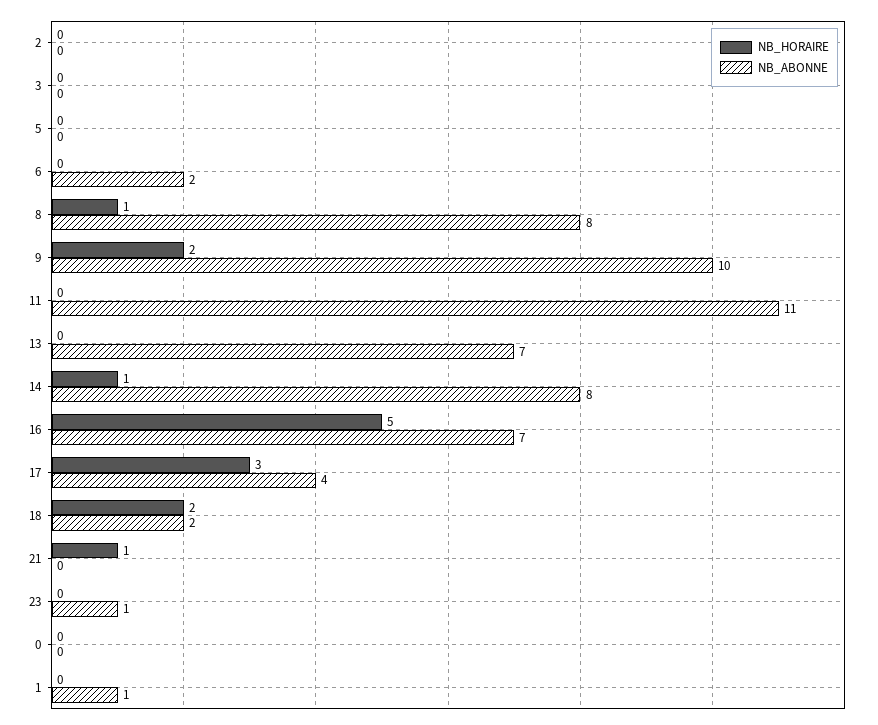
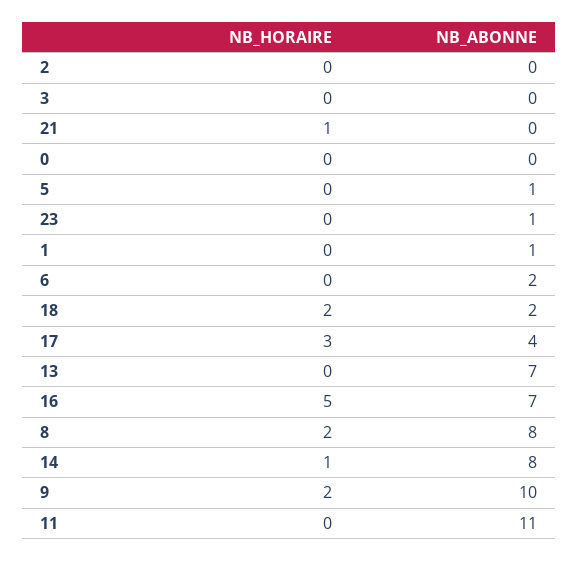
NB_ABONNE, 5: 0 -> 1
NB_HORAIRE, 8: 1 -> 2

